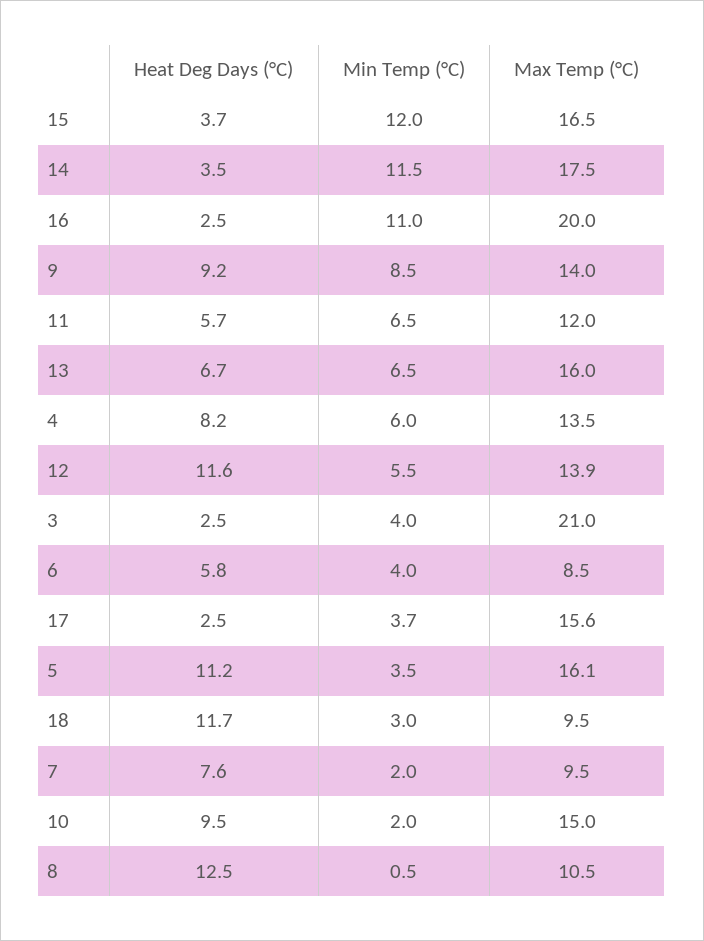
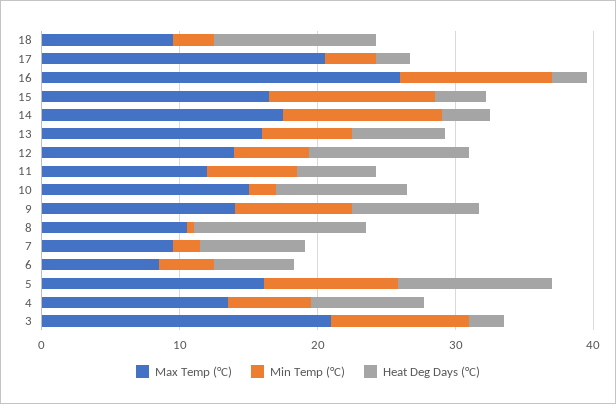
Max Temp (°C), 16: 20 -> 26
Min Temp (°C), 3: 4 -> 10
Max Temp (°C), 17: 15.6 -> 20
Min Temp (°C), 5: 3.5 -> 10

